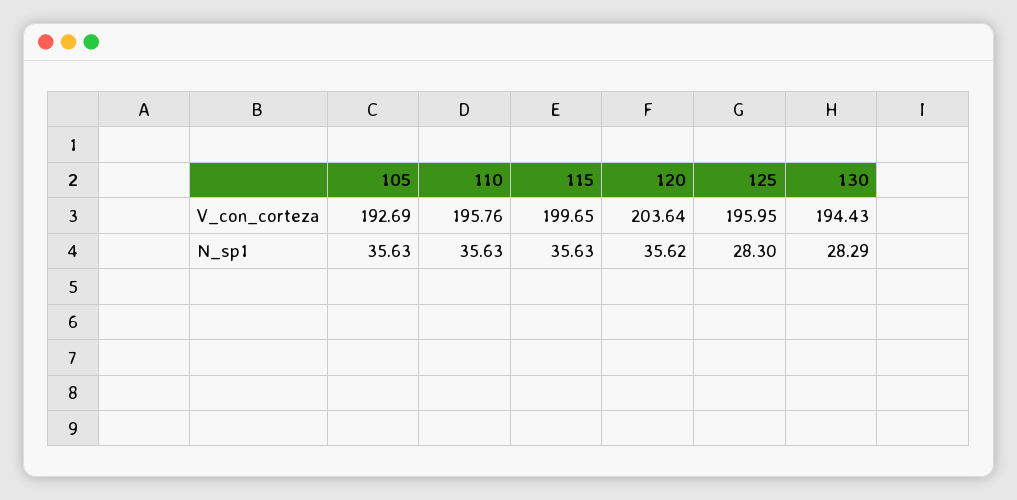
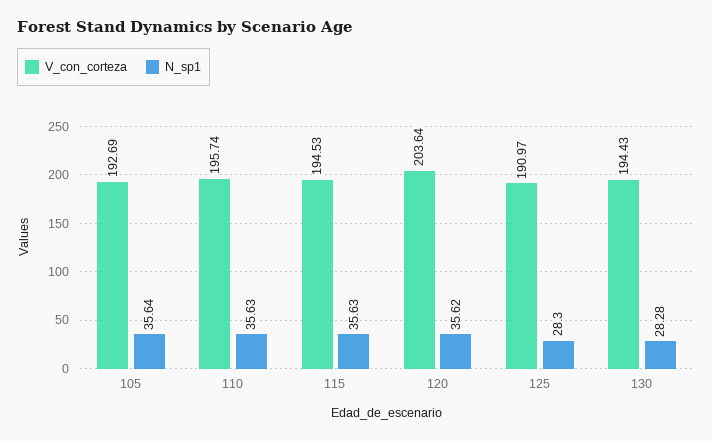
V_con_corteza, 110: 195.76 -> 195.74
V_con_corteza, 115: 199.65 -> 194.53
V_con_corteza, 125: 195.95 -> 190.97
N_sp1, 105: 35.63 -> 35.64
N_sp1, 130: 28.29 -> 28.28

